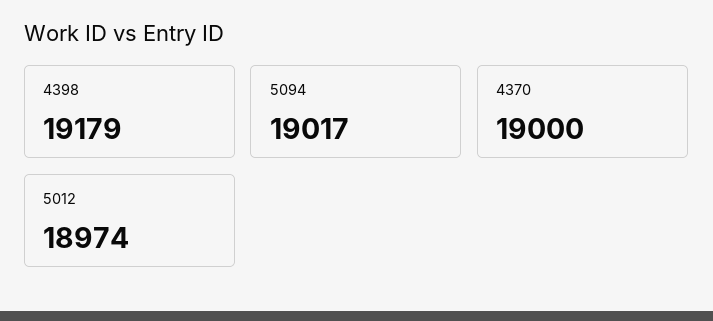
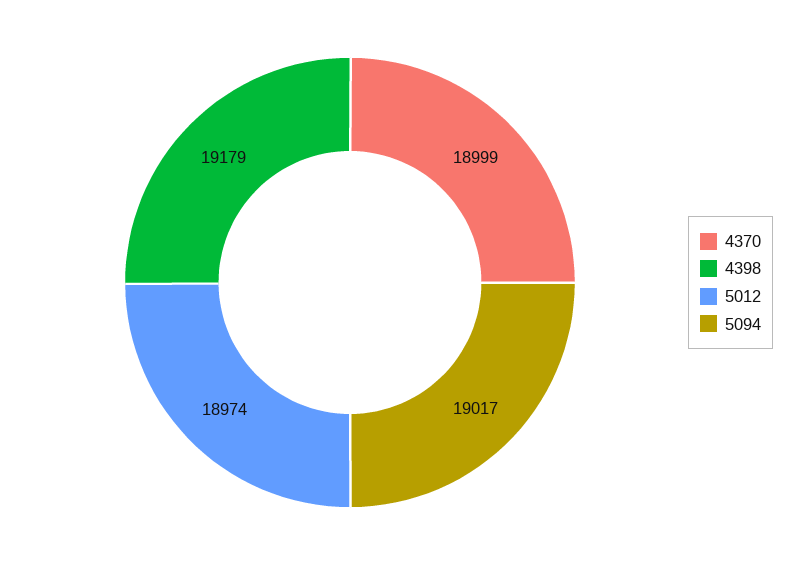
4370: 19000 -> 18999

